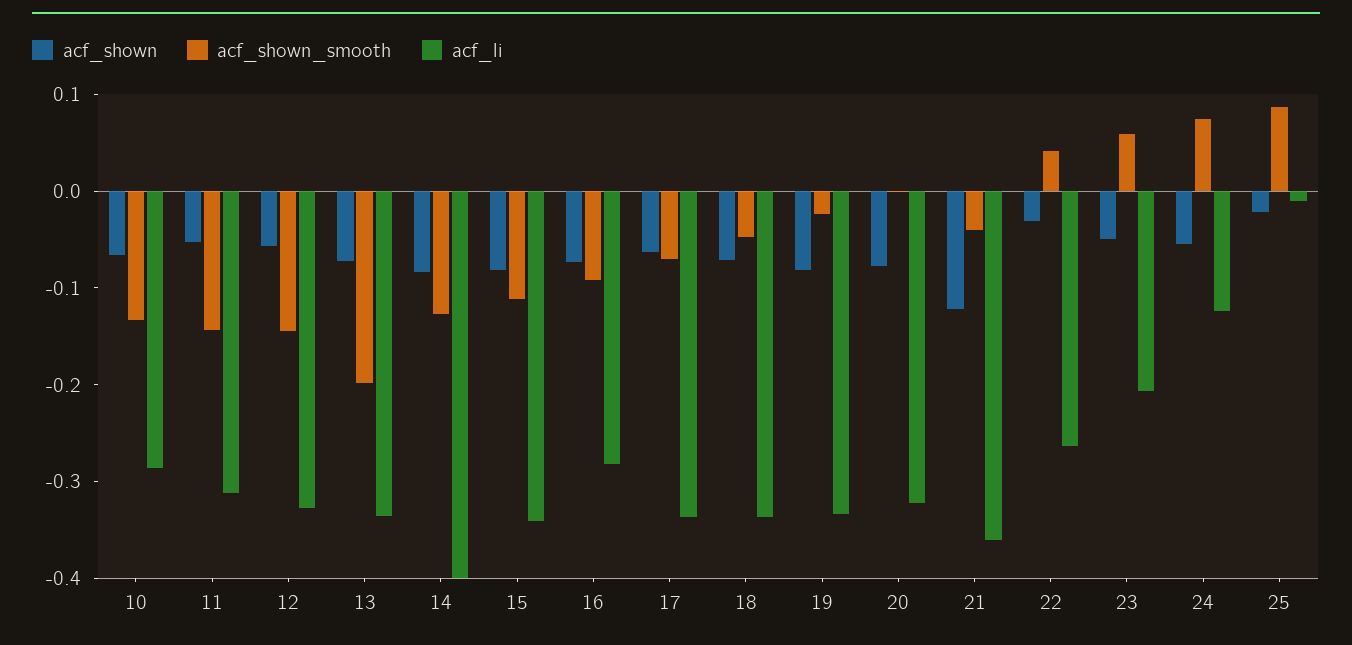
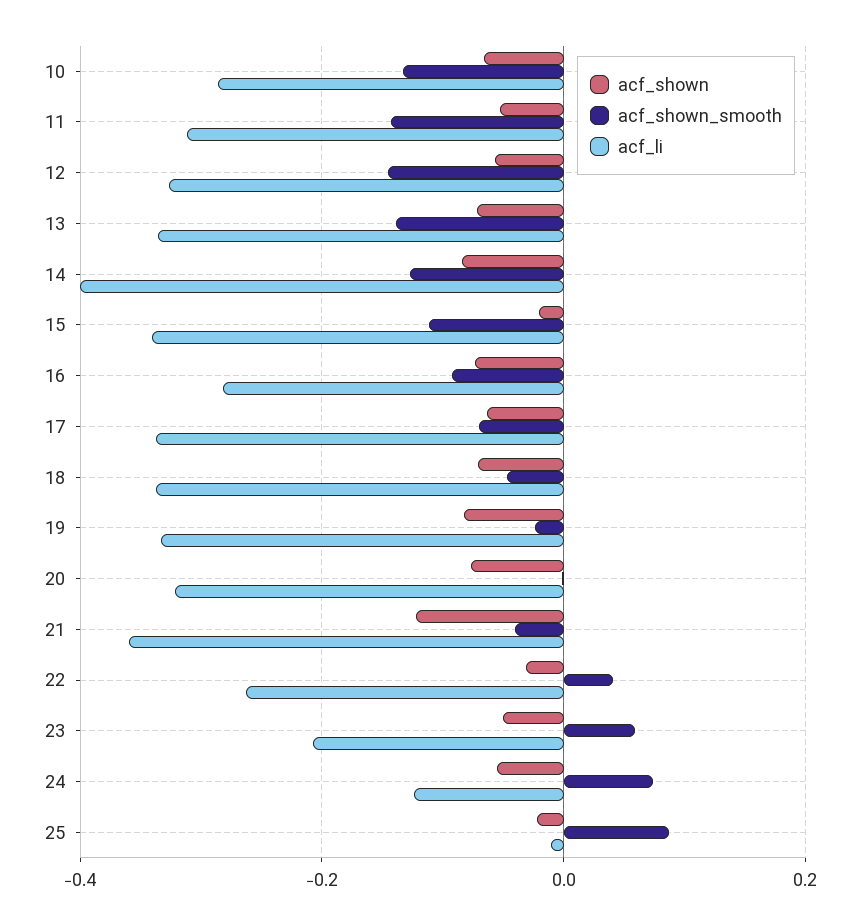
acf_shown_smooth, 13: -0.2 -> -0.14
acf_shown, 15: -0.08 -> -0.02

